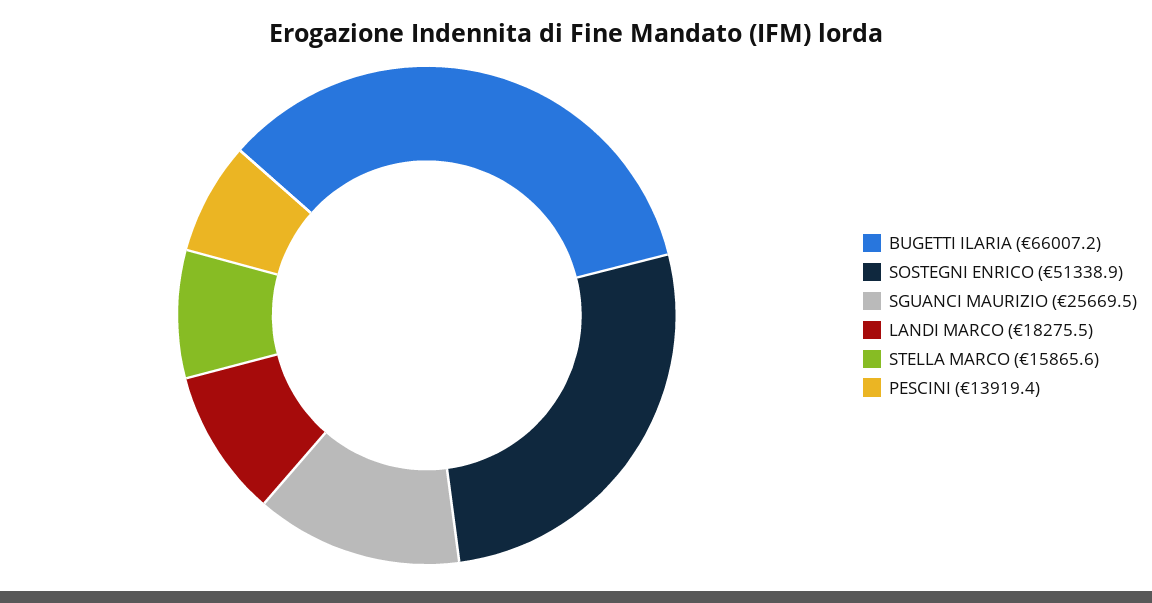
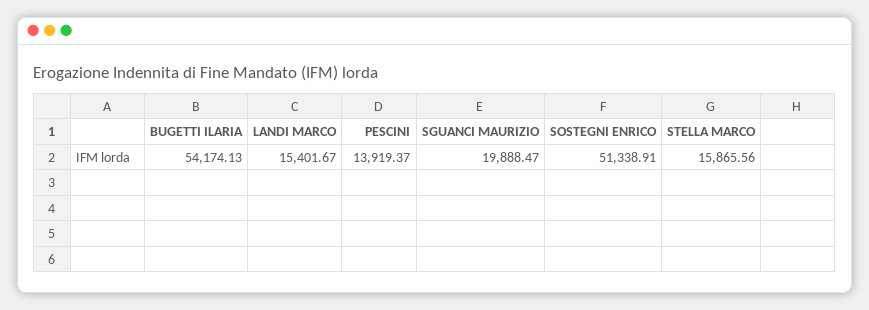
BUGETTI ILARIA: 66007.2 -> 54174.13
SGUANCI MAURIZIO: 25669.5 -> 19888.47
LANDI MARCO: 18275.5 -> 15401.67

